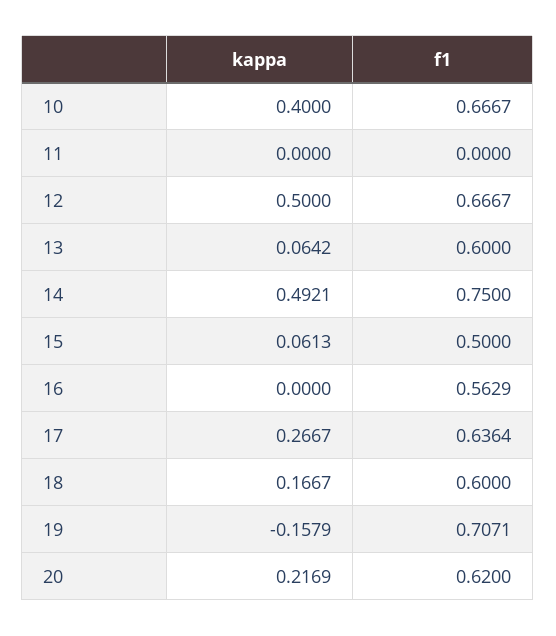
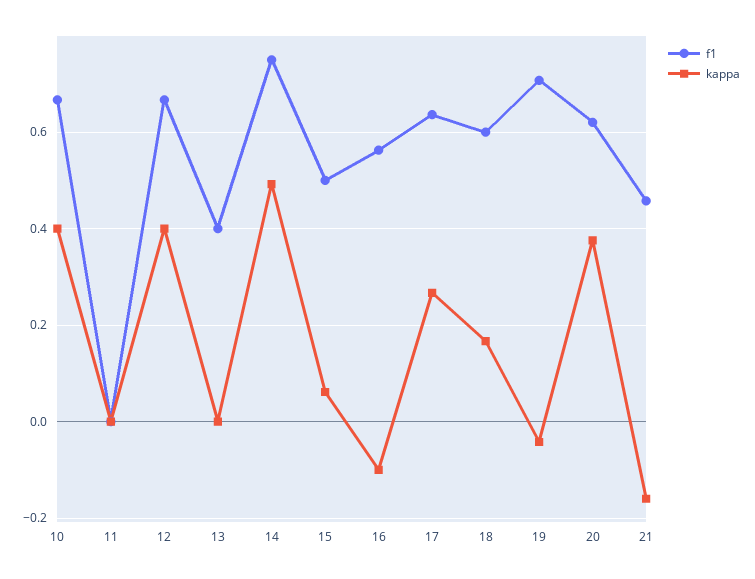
kappa, 12: 0.5 -> 0.4
kappa, 13: 0.0642 -> 0
f1, 13: 0.6 -> 0.4
kappa, 16: 0 -> -0.1
kappa, 19: -0.1579 -> -0.04
kappa, 20: 0.2169 -> 0.38
f1, 21: none -> 0.46
kappa, 21: none -> -0.16

